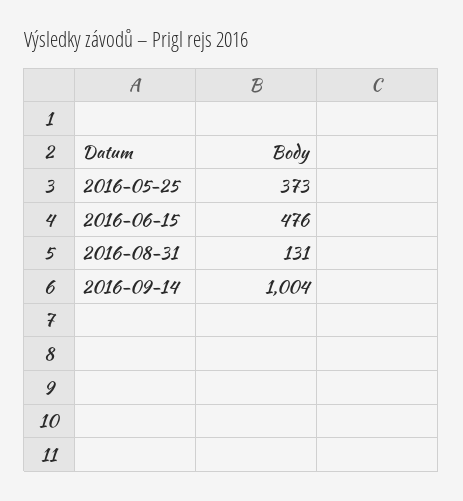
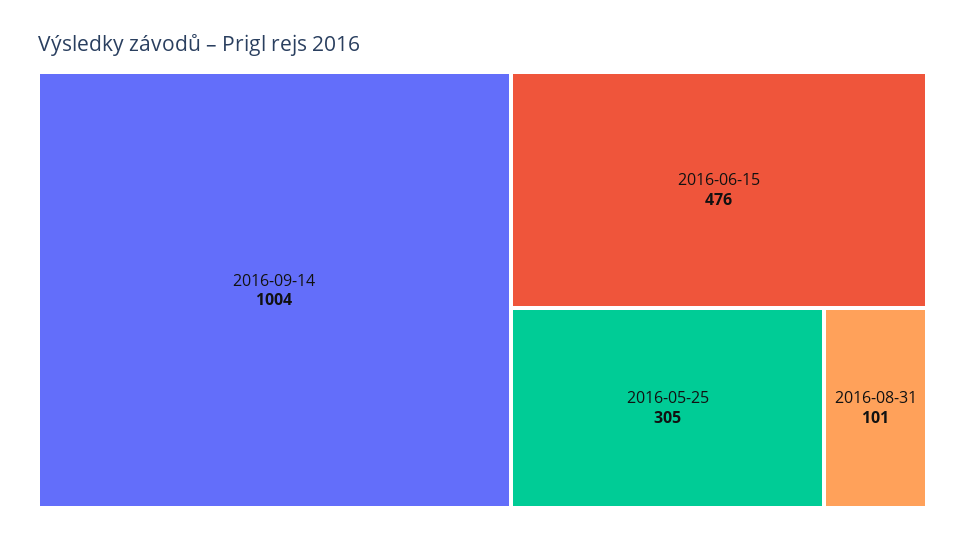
2016-05-25: 373 -> 305
2016-08-31: 131 -> 101

